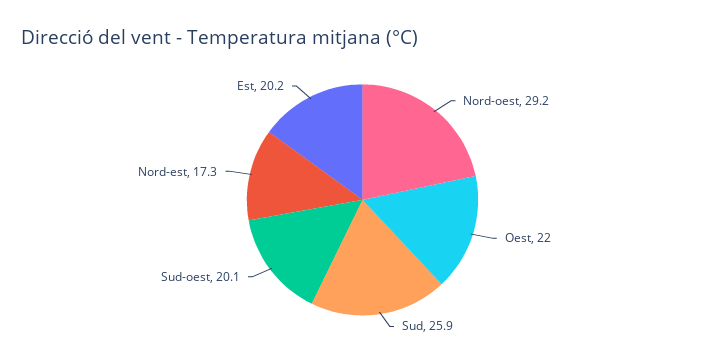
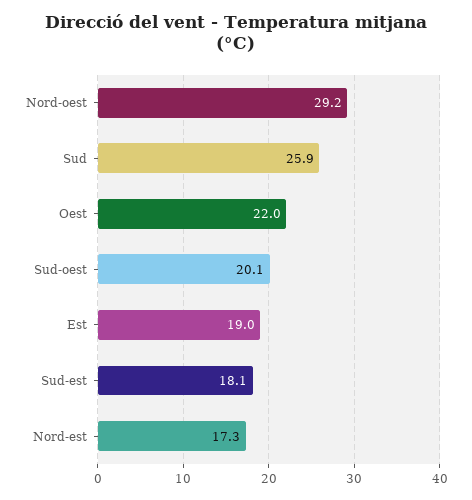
Est: 20.2 -> 19
Sud-est: none -> 18.1

